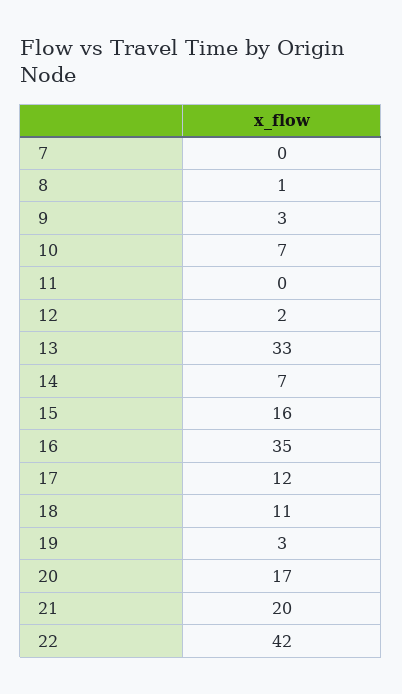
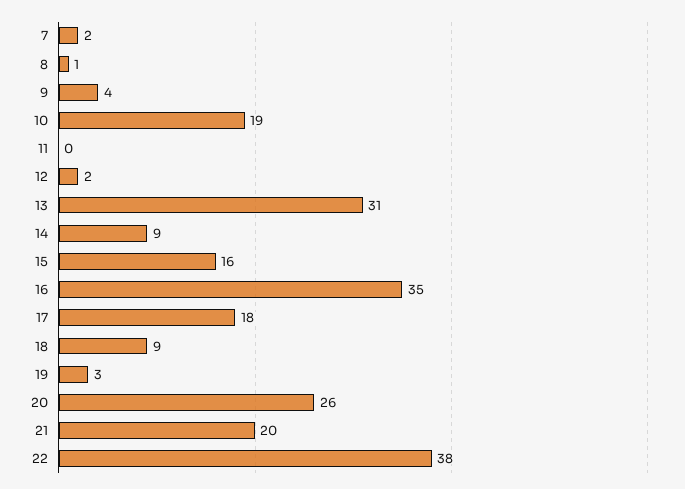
7: 0 -> 2
9: 3 -> 4
10: 7 -> 19
13: 33 -> 31
14: 7 -> 9
17: 12 -> 18
18: 11 -> 9
20: 17 -> 26
22: 42 -> 38

